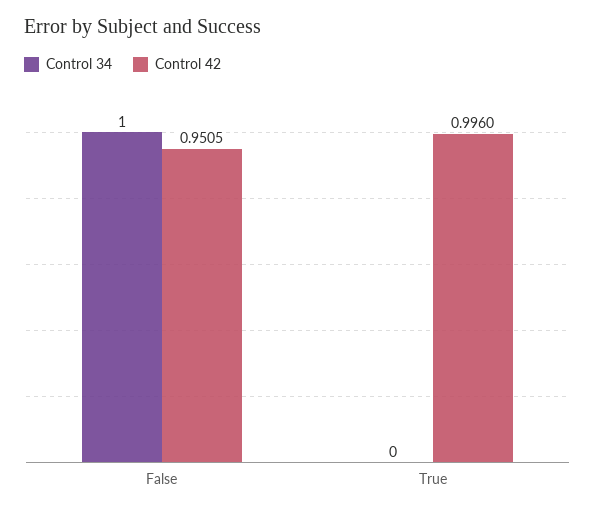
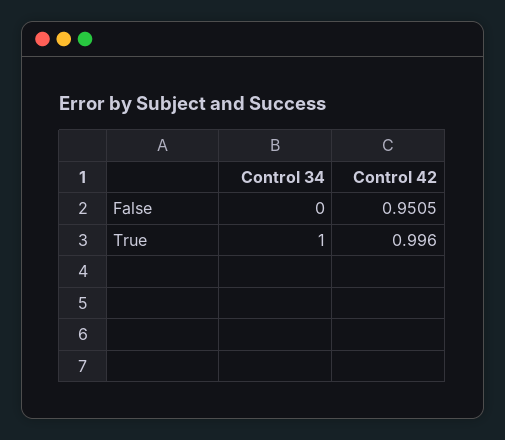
Control 34, False: 1 -> 0
Control 34, True: 0 -> 1

